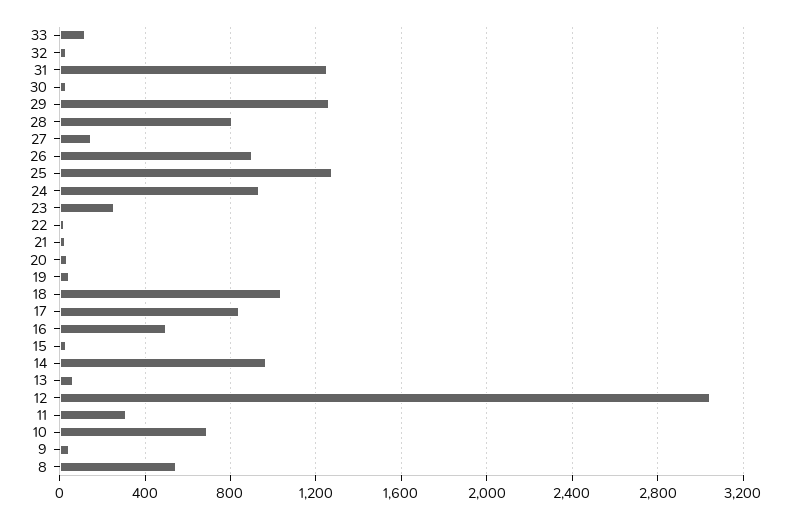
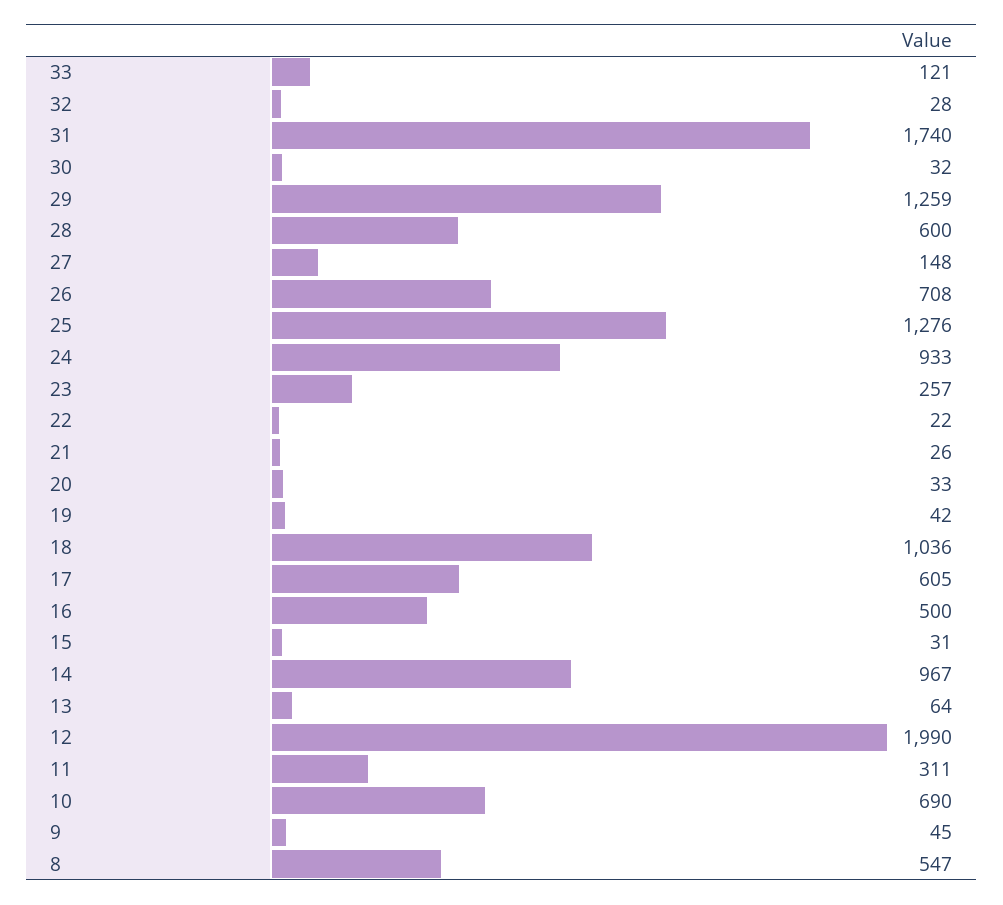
31: 1250 -> 1740
28: 800 -> 600
26: 900 -> 708
17: 850 -> 605
12: 3050 -> 1990

